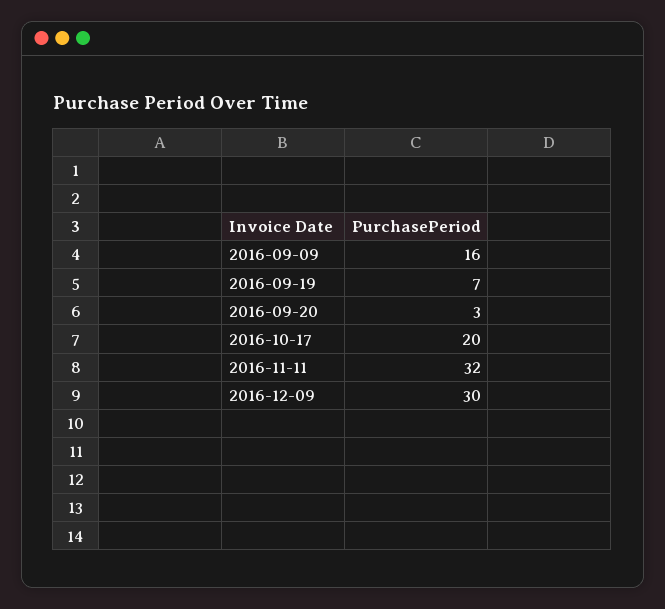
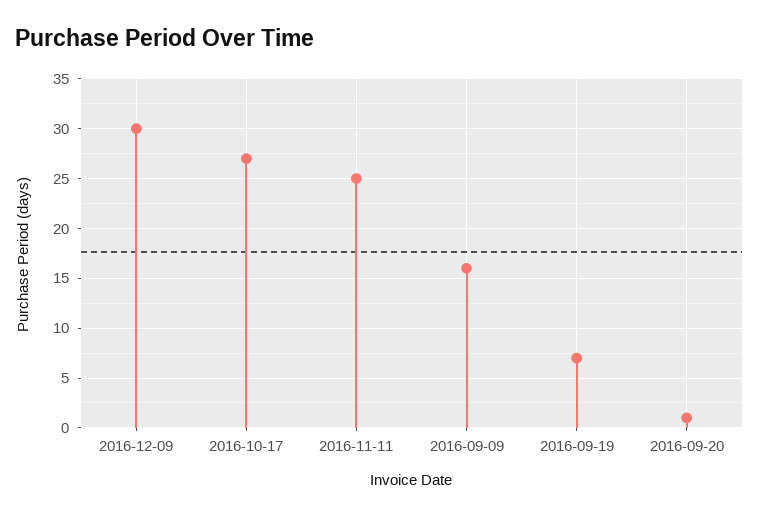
2016-09-20: 3 -> 1
2016-10-17: 20 -> 27
2016-11-11: 32 -> 25

